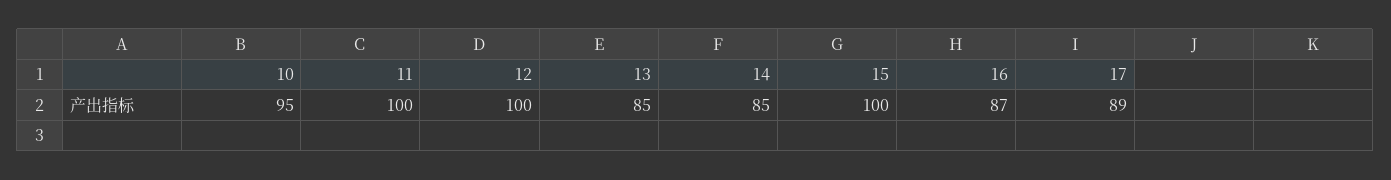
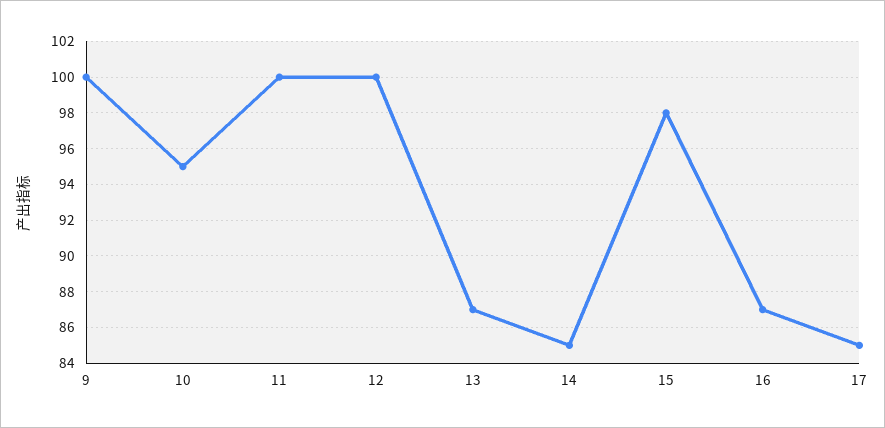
13: 85 -> 87
15: 100 -> 98
17: 89 -> 85
9: none -> 100

